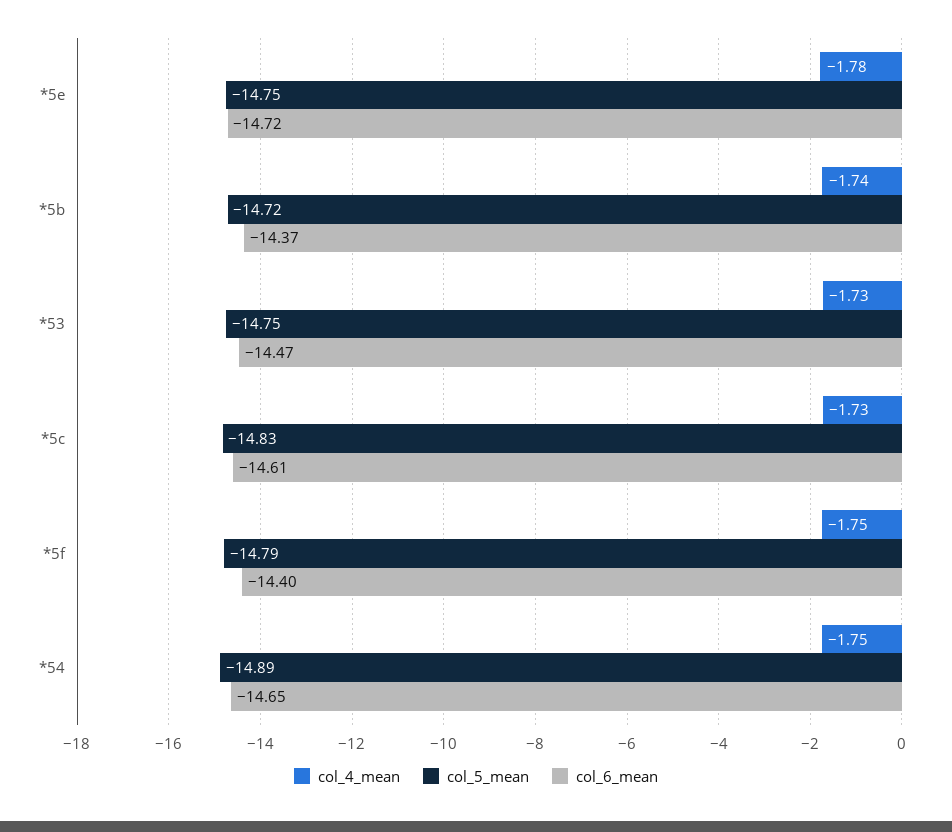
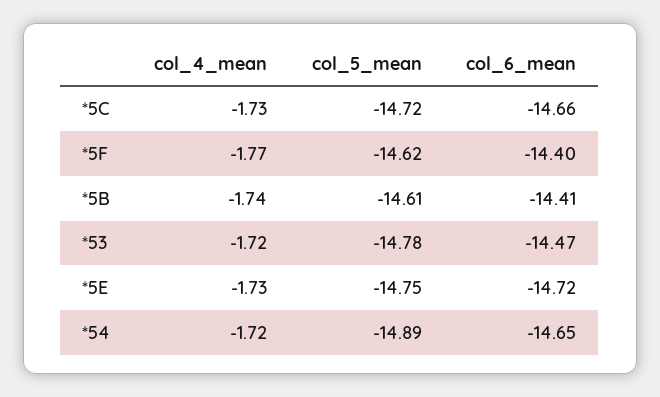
col_4_mean, *5e: -1.78 -> -1.73
col_5_mean, *5b: -14.72 -> -14.61
col_6_mean, *5b: -14.37 -> -14.41
col_4_mean, *53: -1.73 -> -1.72
col_5_mean, *53: -14.75 -> -14.78
col_5_mean, *5c: -14.83 -> -14.72
col_6_mean, *5c: -14.61 -> -14.66
col_4_mean, *5f: -1.75 -> -1.77
col_5_mean, *5f: -14.79 -> -14.62
col_4_mean, *54: -1.75 -> -1.72

